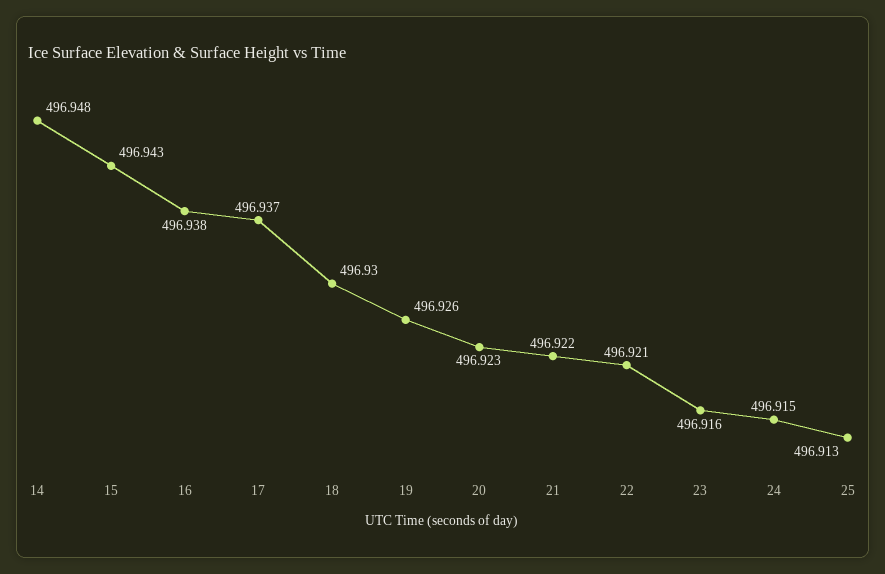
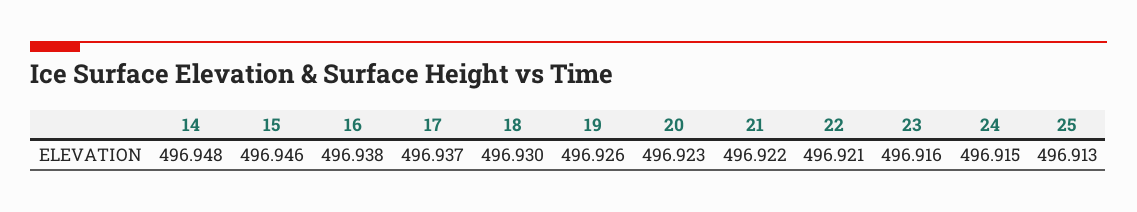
15: 496.943 -> 496.946

